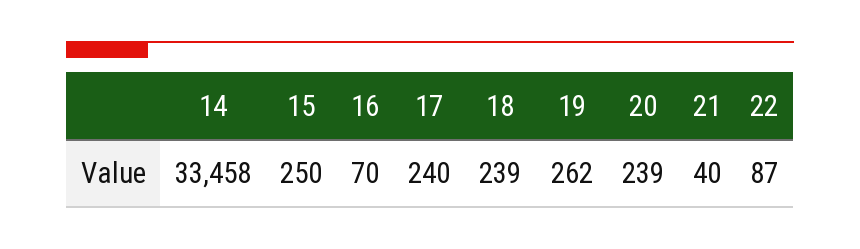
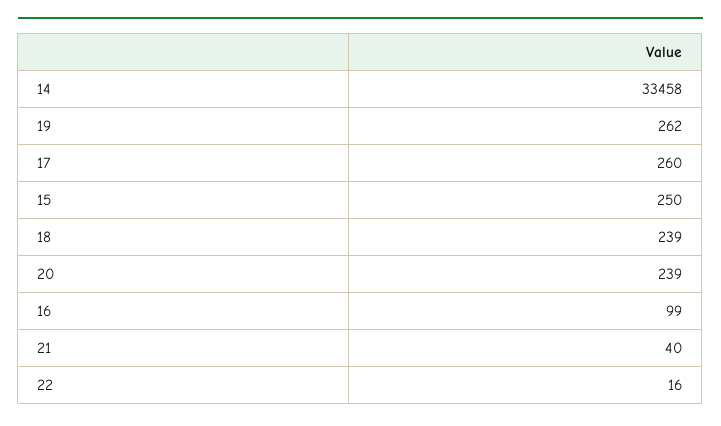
16: 70 -> 99
17: 240 -> 260
22: 87 -> 16

